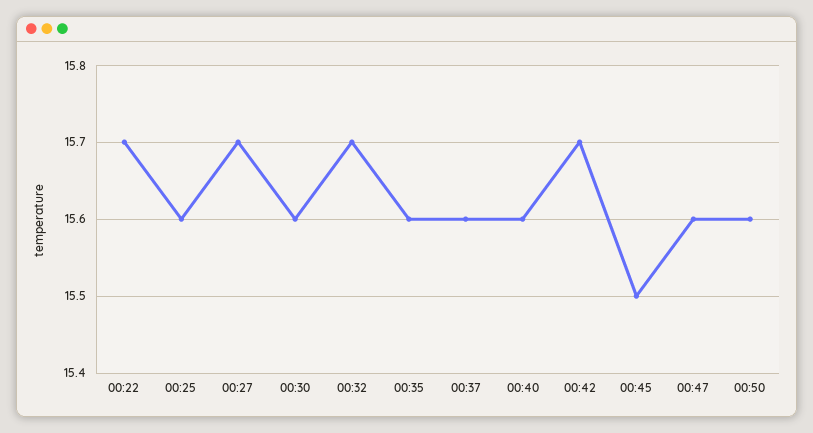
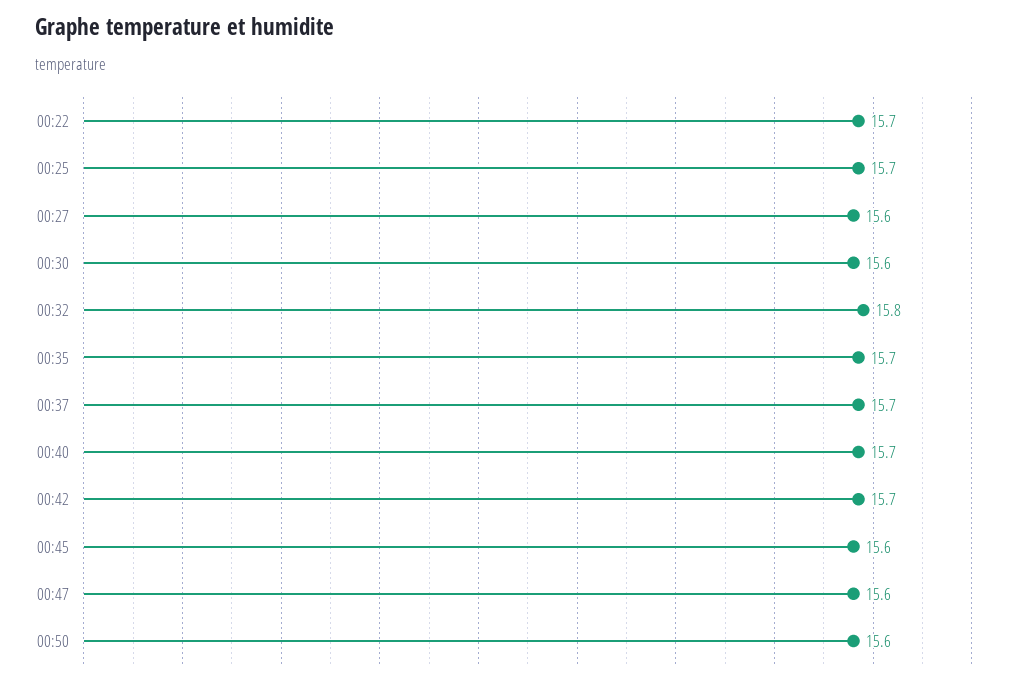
00:25: 15.6 -> 15.7
00:27: 15.7 -> 15.6
00:32: 15.7 -> 15.8
00:35: 15.6 -> 15.7
00:37: 15.6 -> 15.7
00:40: 15.6 -> 15.7
00:45: 15.5 -> 15.6

